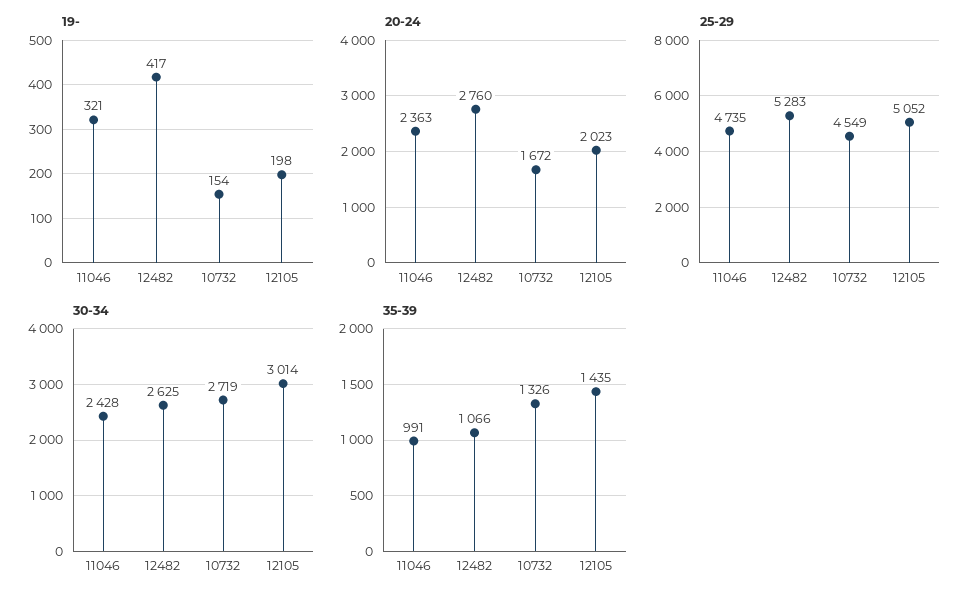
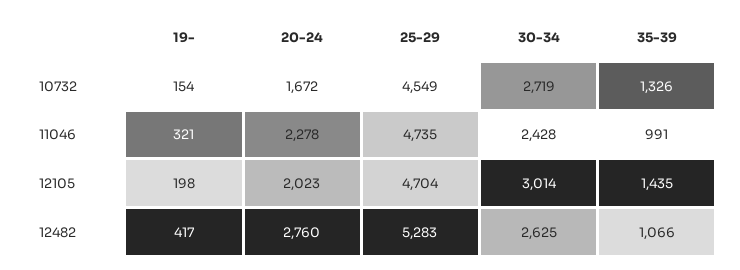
20-24, 11046: 2363 -> 2278
25-29, 12105: 5052 -> 4704

